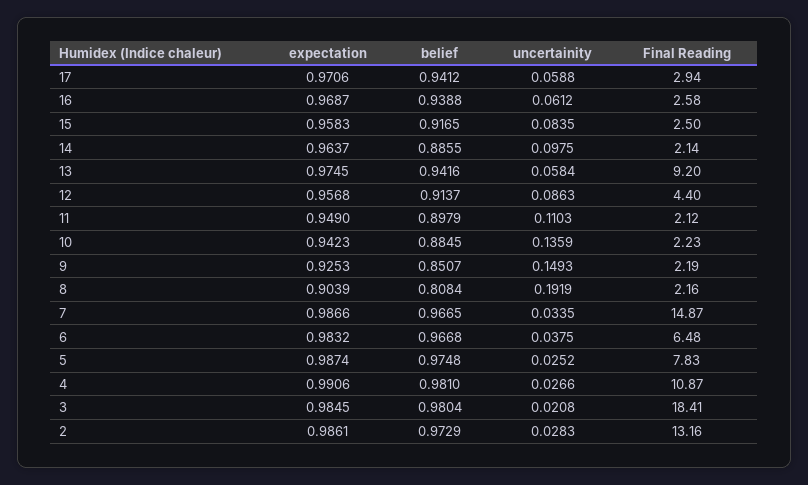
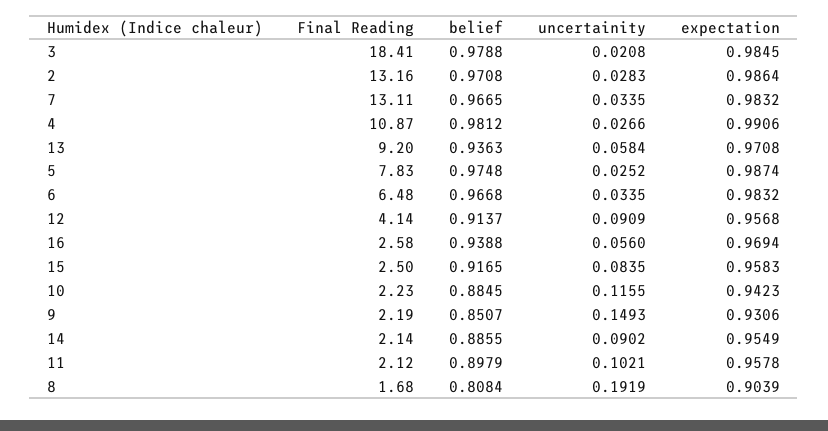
expectation, 17: 0.9706 -> none
belief, 17: 0.9412 -> none
uncertainity, 17: 0.0588 -> none
Final Reading, 17: 2.94 -> none
expectation, 16: 0.9687 -> 0.9694
uncertainity, 16: 0.0612 -> 0.056
expectation, 14: 0.9637 -> 0.9549
uncertainity, 14: 0.0975 -> 0.0902
expectation, 13: 0.9745 -> 0.9708
belief, 13: 0.9416 -> 0.9363
uncertainity, 12: 0.0863 -> 0.0909
Final Reading, 12: 4.4 -> 4.14
expectation, 11: 0.949 -> 0.9578
uncertainity, 11: 0.1103 -> 0.1021
uncertainity, 10: 0.1359 -> 0.1155
expectation, 9: 0.9253 -> 0.9306
Final Reading, 8: 2.16 -> 1.68
expectation, 7: 0.9866 -> 0.9832
Final Reading, 7: 14.87 -> 13.11
uncertainity, 6: 0.0375 -> 0.0335
belief, 4: 0.981 -> 0.9812
belief, 3: 0.9804 -> 0.9788
expectation, 2: 0.9861 -> 0.9864
belief, 2: 0.9729 -> 0.9708

